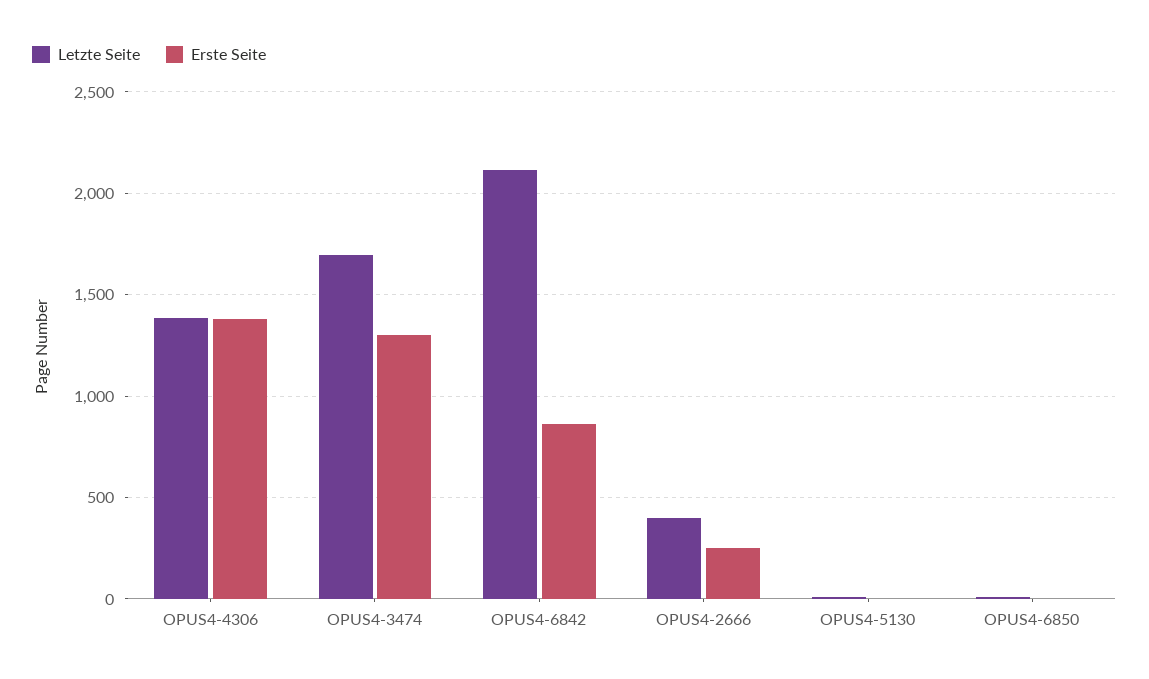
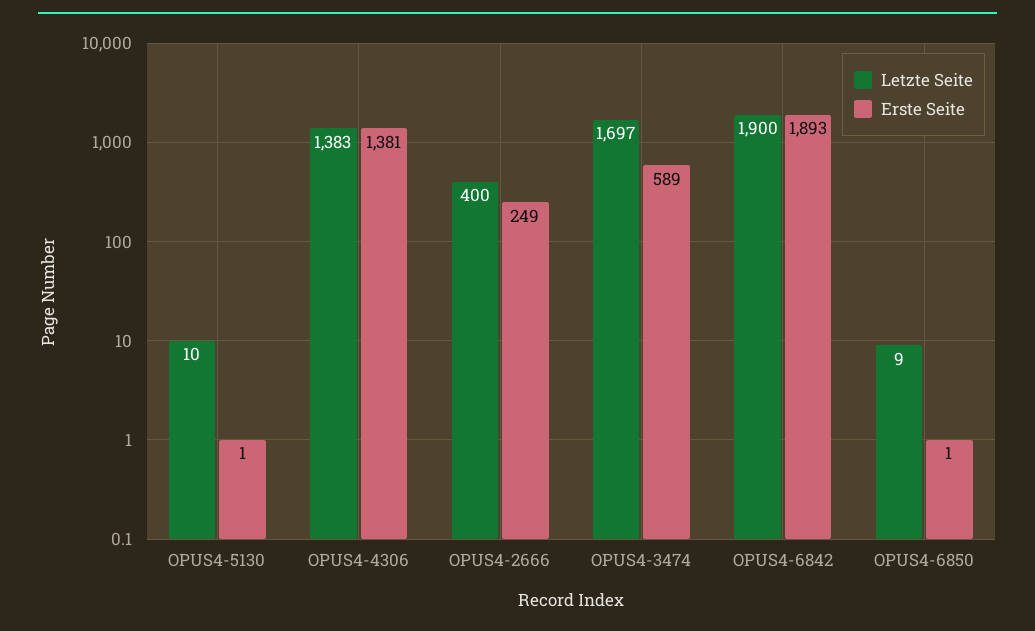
Erste Seite, OPUS4-3474: 1300 -> 589
Letzte Seite, OPUS4-6842: 2100 -> 1900
Erste Seite, OPUS4-6842: 850 -> 1893

